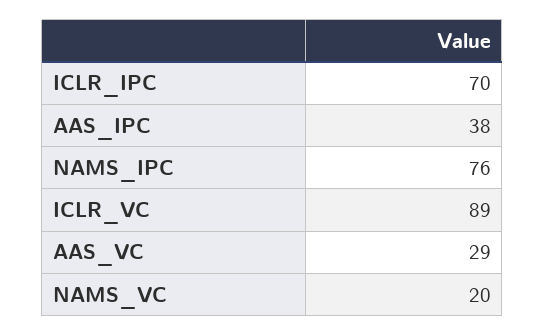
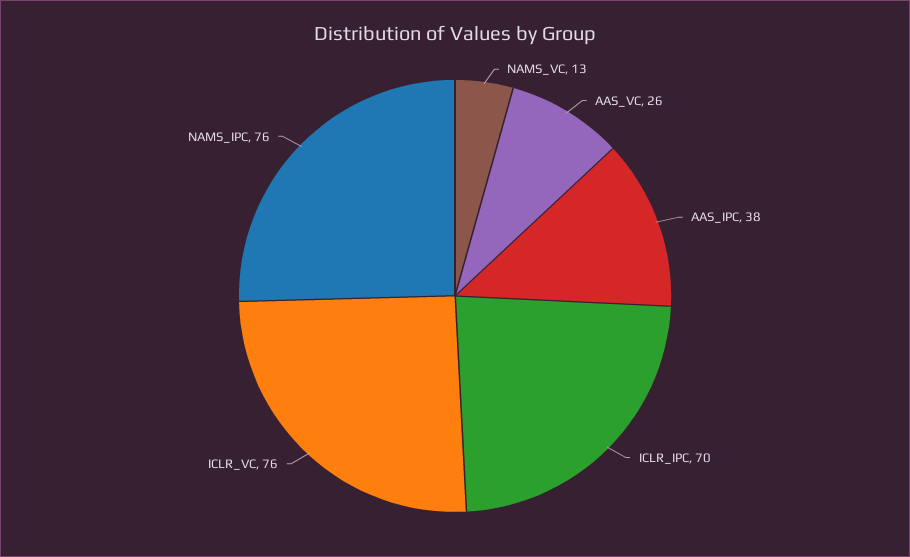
ICLR_VC: 89 -> 76
AAS_VC: 29 -> 26
NAMS_VC: 20 -> 13

